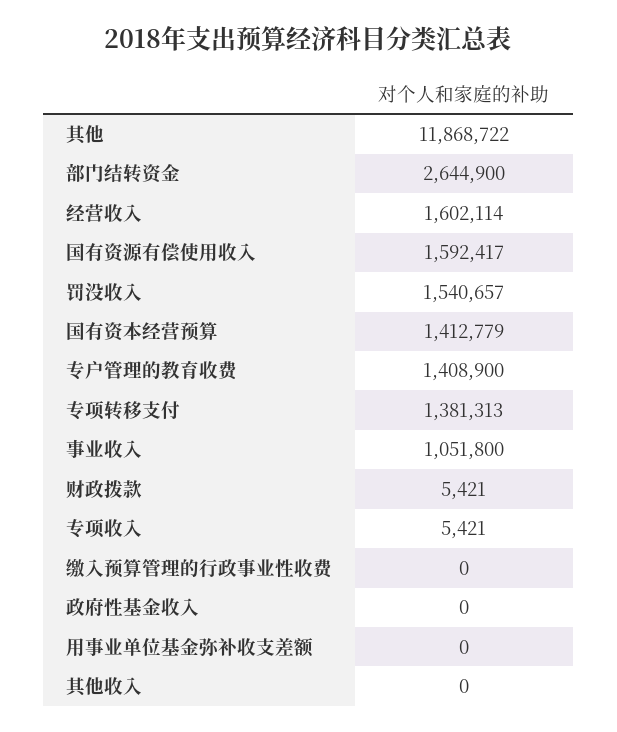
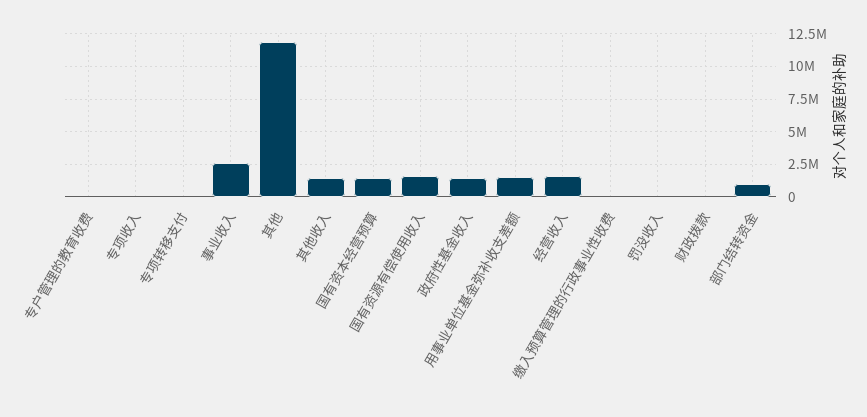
部门结转资金: 2644900 -> 1000000
罚没收入: 1540657 -> 0
专户管理的教育收费: 1408900 -> 0
专项转移支付: 1381313 -> 0
事业收入: 1051800 -> 2500000
政府性基金收入: 0 -> 1500000
用事业单位基金弥补收支差额: 0 -> 1500000
其他收入: 0 -> 1500000

